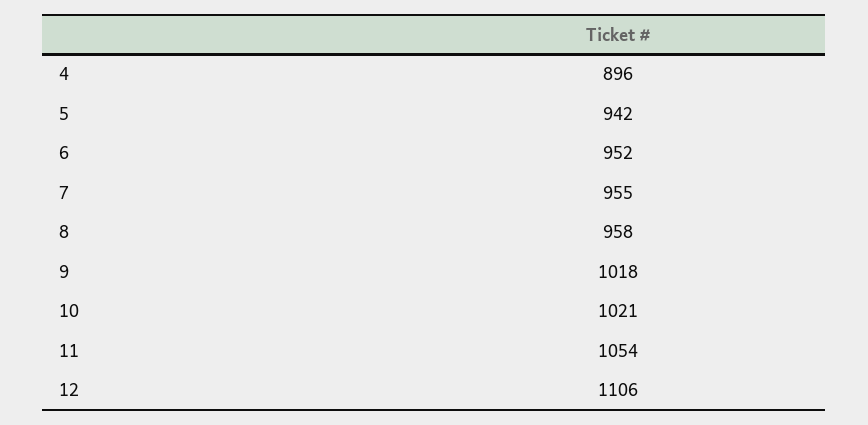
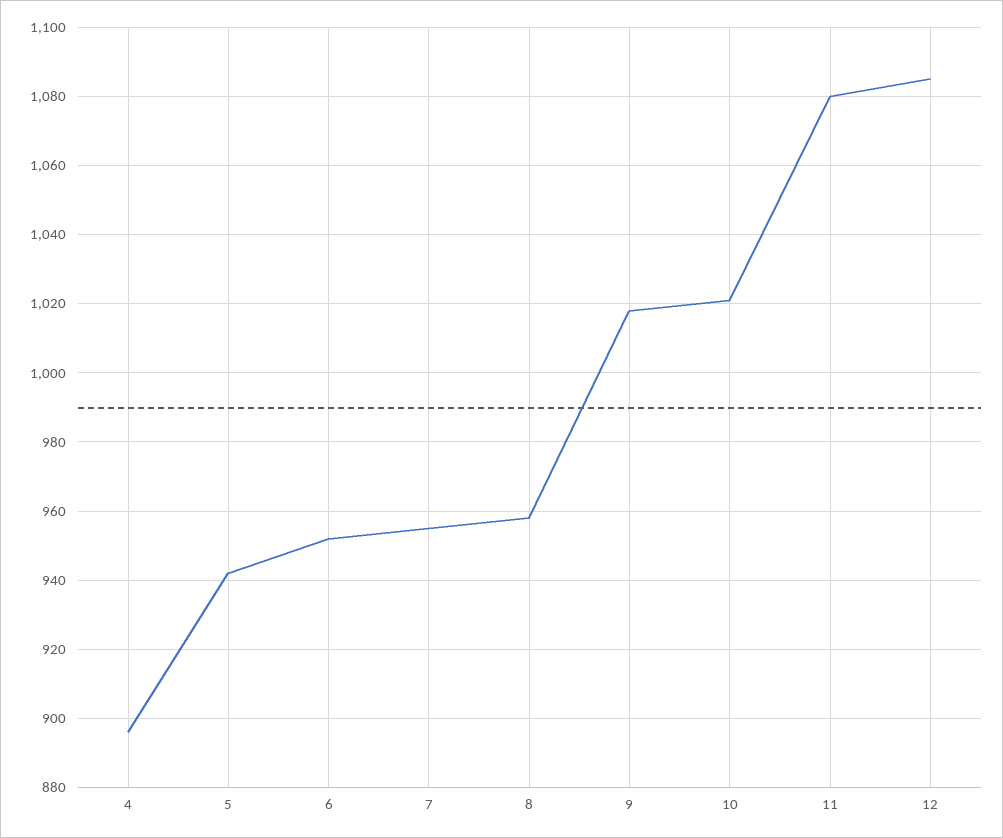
11: 1054 -> 1080
12: 1106 -> 1085

